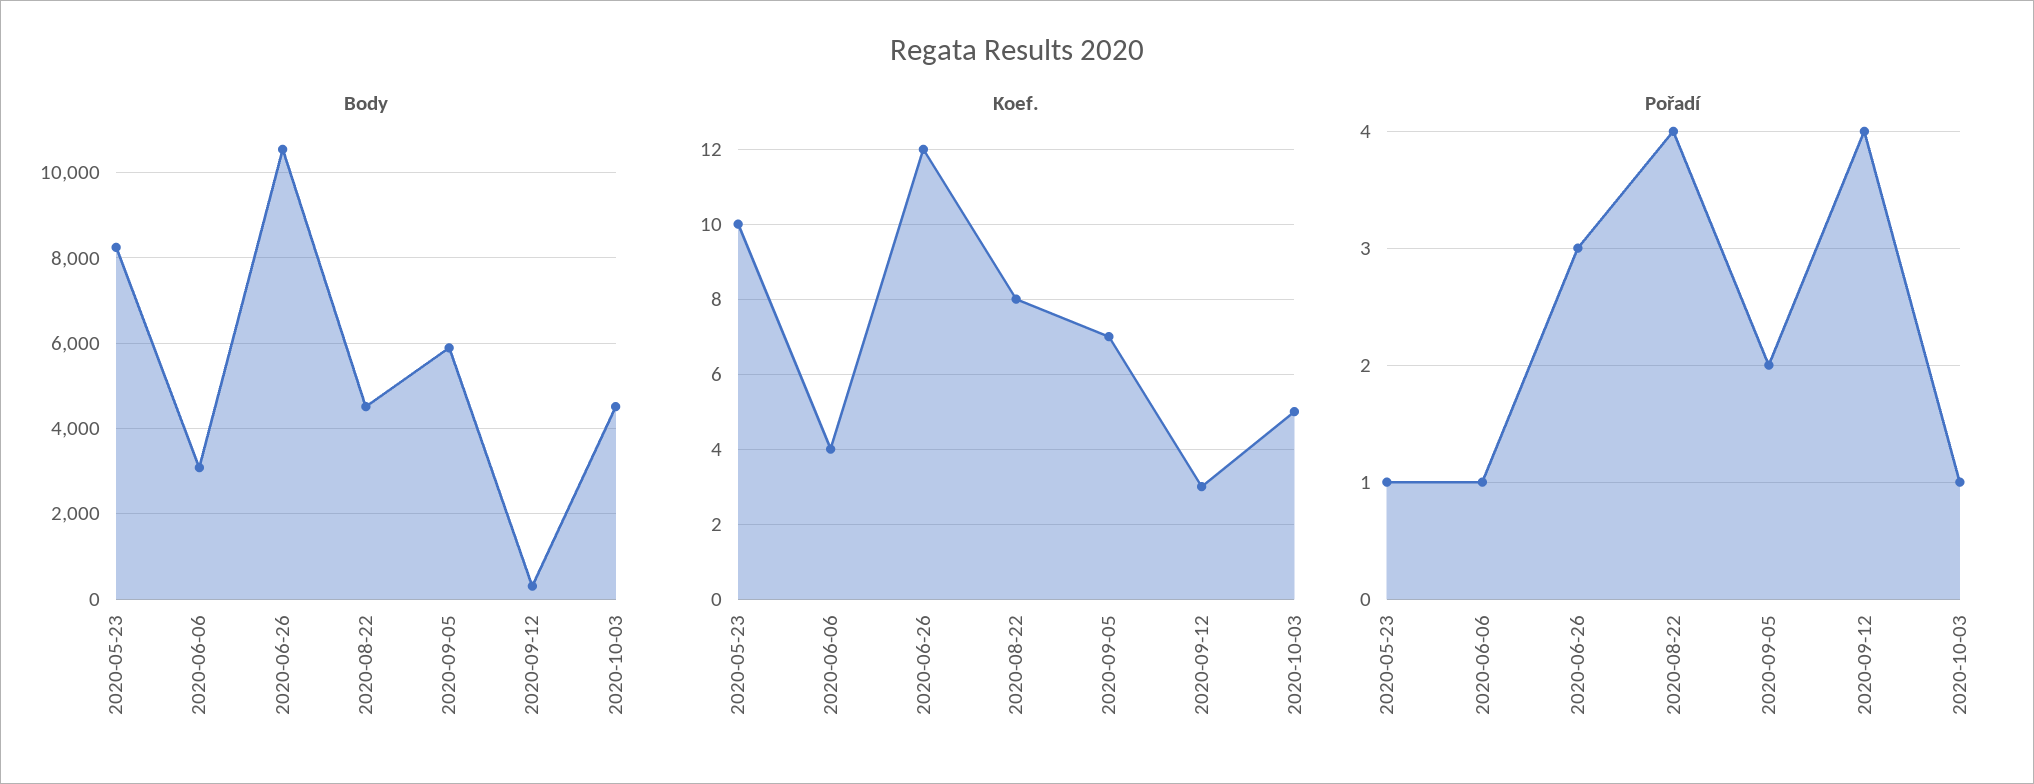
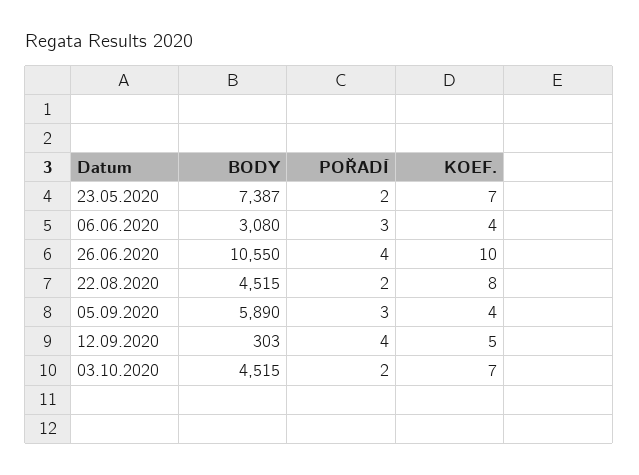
Body, 2020-05-23: 8200 -> 7387
Koef., 2020-05-23: 10 -> 7
Koef., 2020-06-26: 12 -> 10
Koef., 2020-09-05: 7 -> 4
Koef., 2020-09-12: 3 -> 5
Koef., 2020-10-03: 5 -> 7
Pořadí, 2020-05-23: 1 -> 2
Pořadí, 2020-06-06: 1 -> 3
Pořadí, 2020-06-26: 3 -> 4
Pořadí, 2020-08-22: 4 -> 2
Pořadí, 2020-09-05: 2 -> 3
Pořadí, 2020-10-03: 1 -> 2

